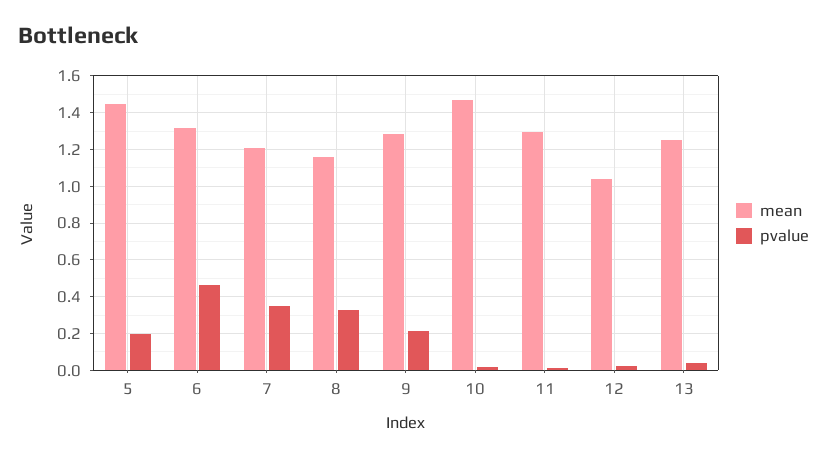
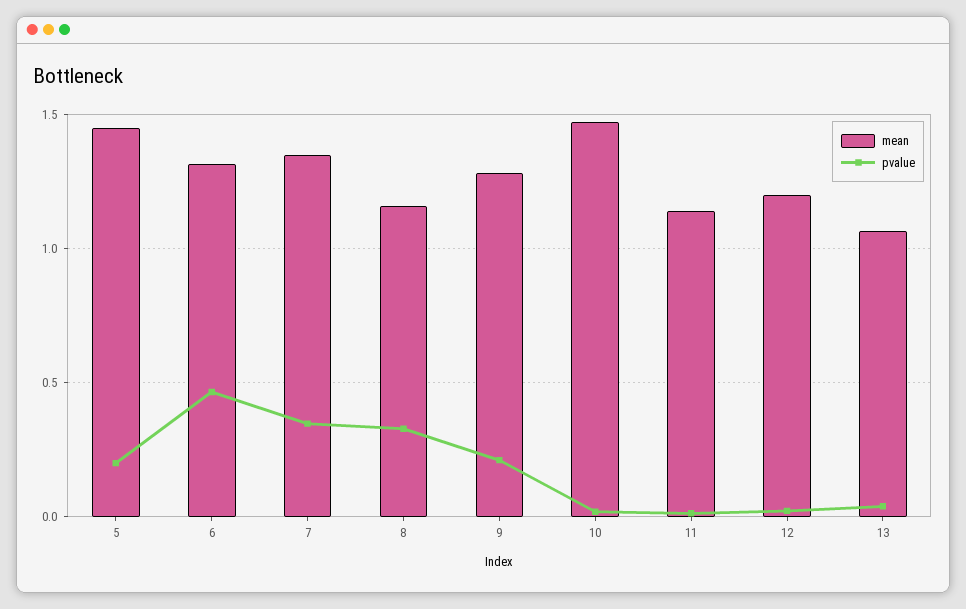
mean, 7: 1.2 -> 1.35
mean, 11: 1.3 -> 1.15
mean, 12: 1.05 -> 1.2
mean, 13: 1.25 -> 1.05

